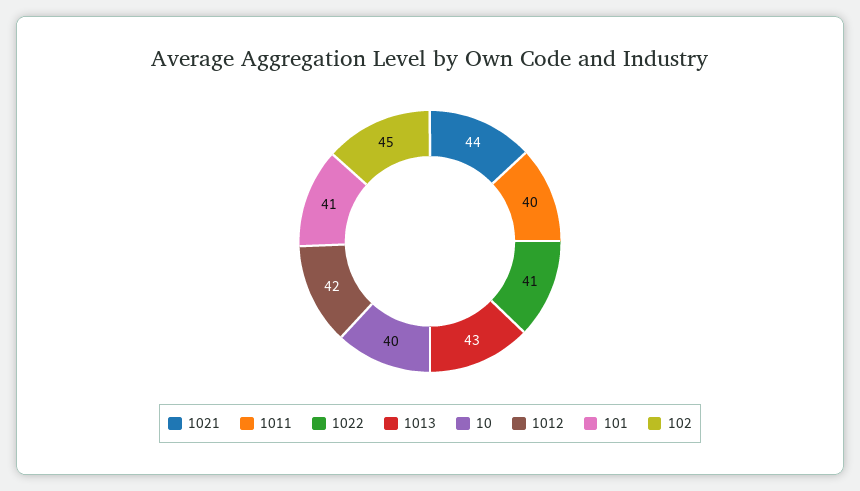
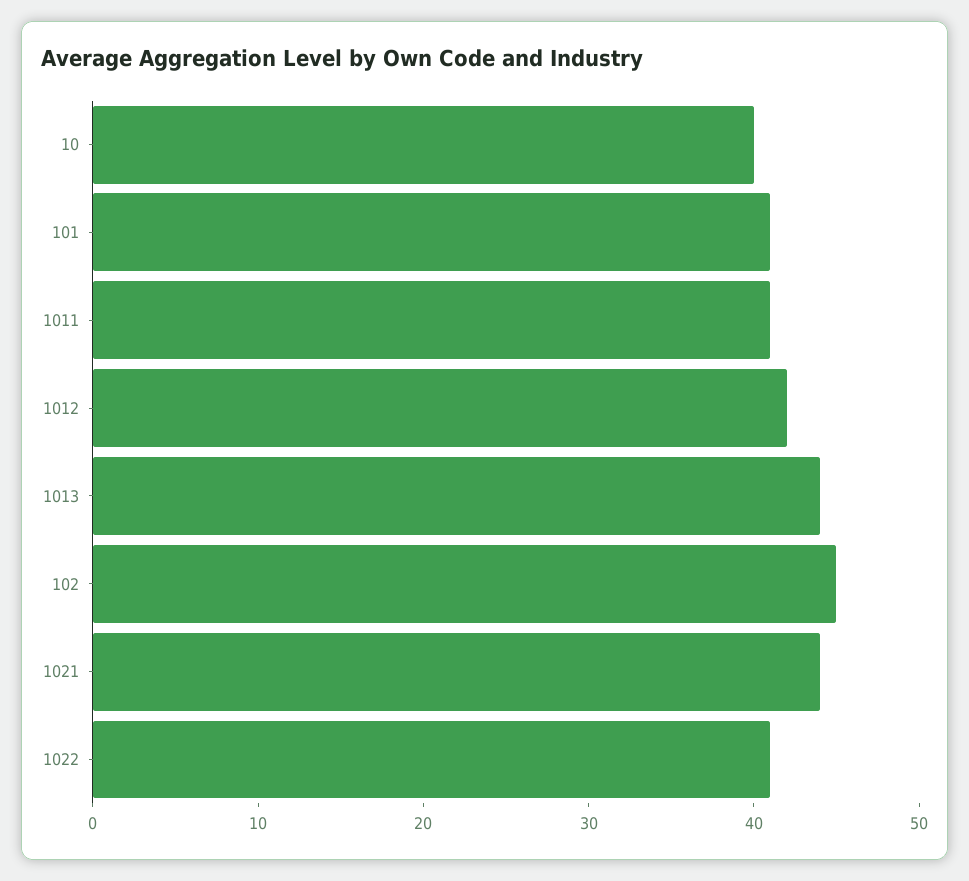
1011: 40 -> 41
1013: 43 -> 44

